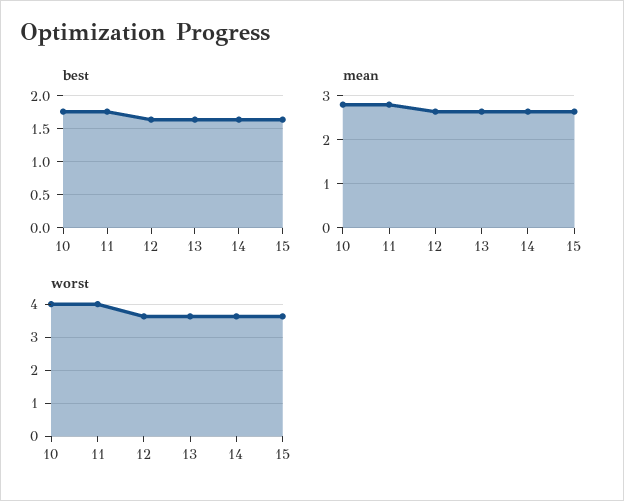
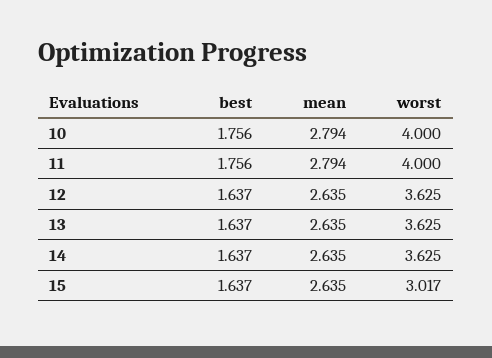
worst, 15: 3.6 -> 3.017

